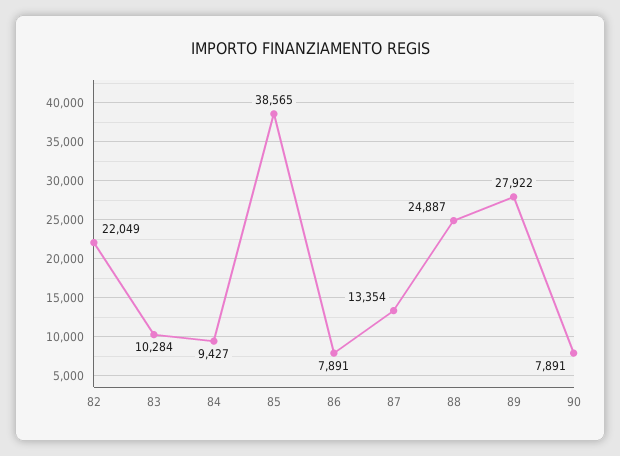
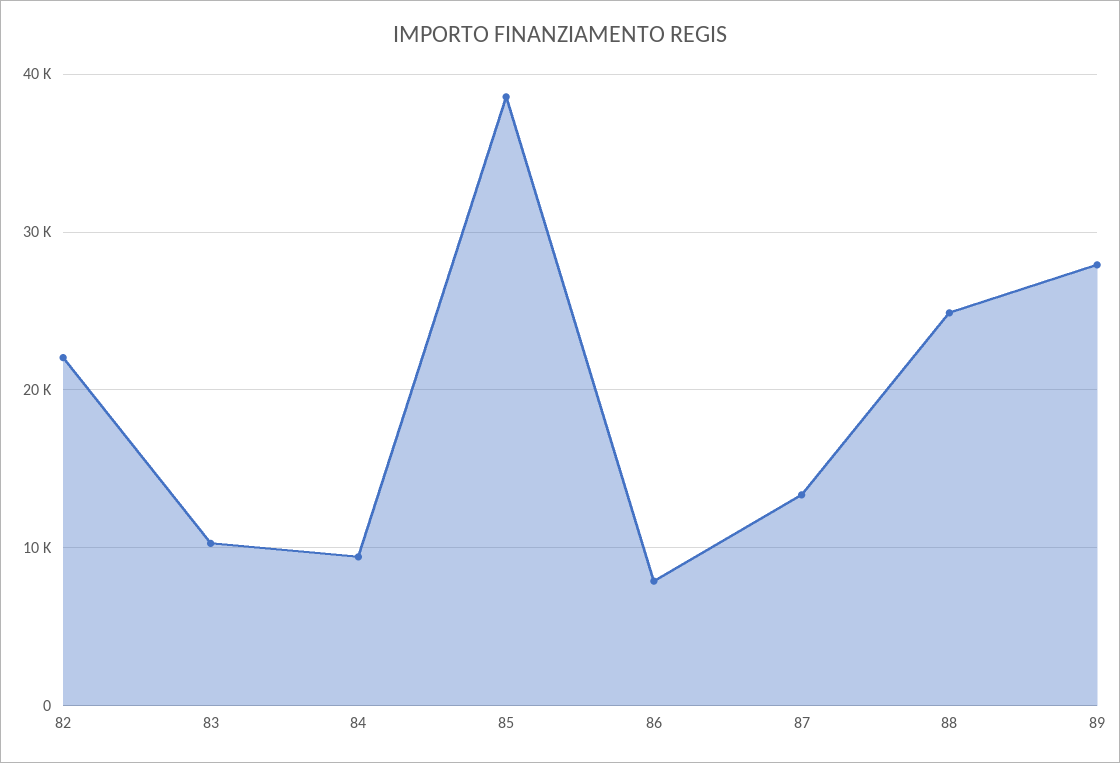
90: 7891 -> none

